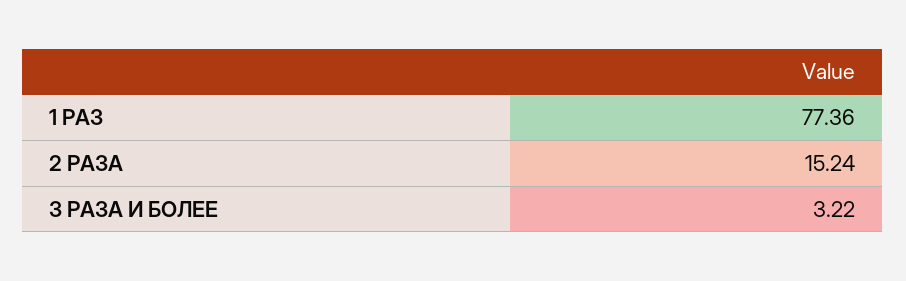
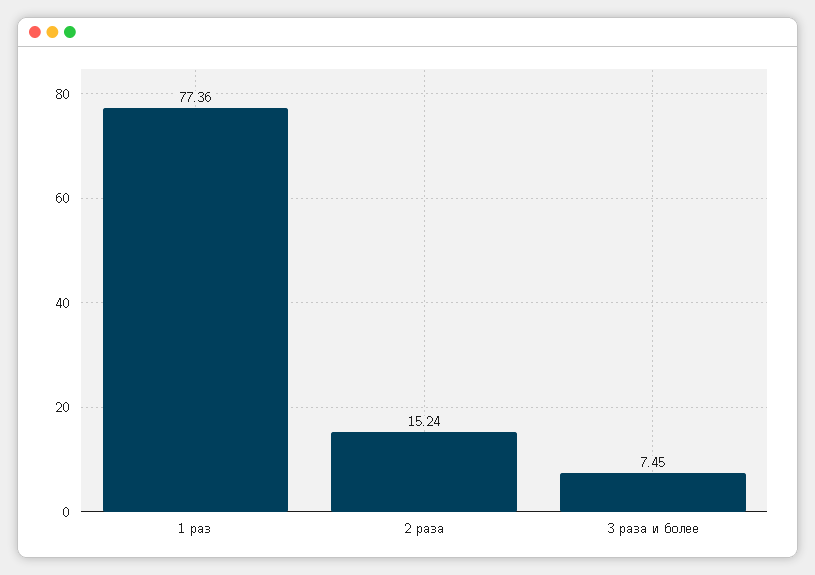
3 РАЗА И БОЛЕЕ: 3.22 -> 7.45

